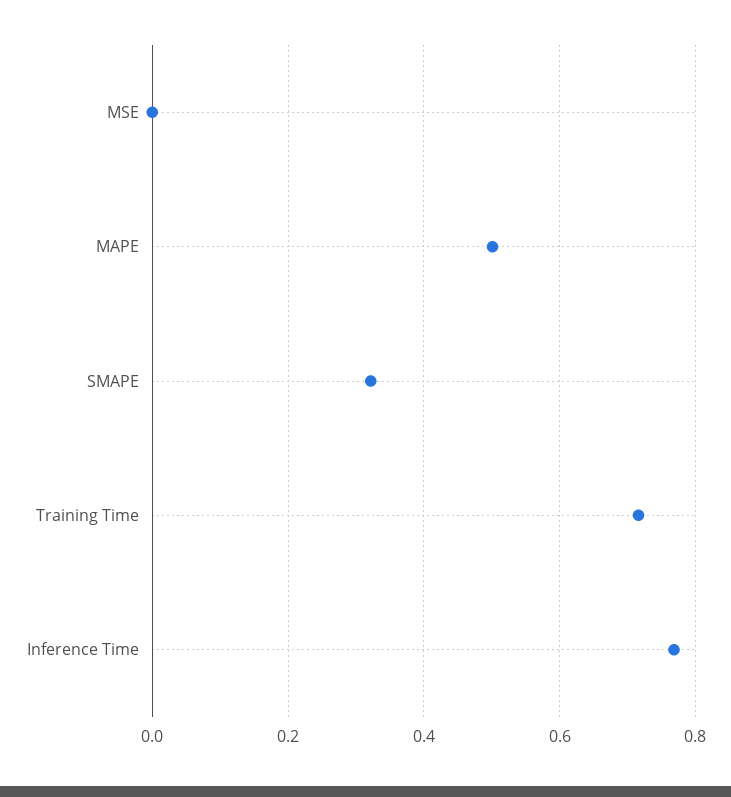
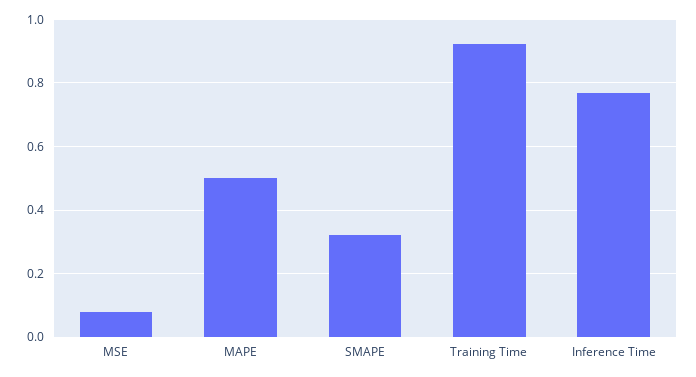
MSE: 0 -> 0.08
Training Time: 0.72 -> 0.92

